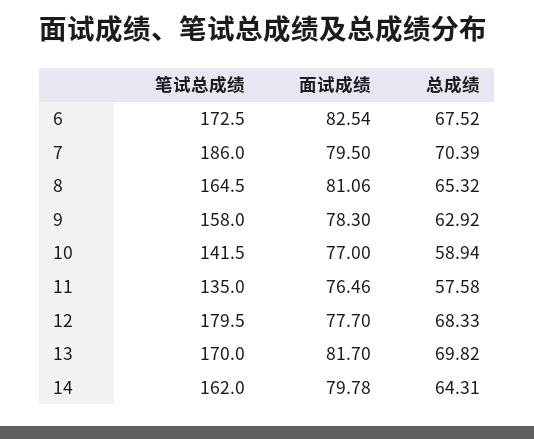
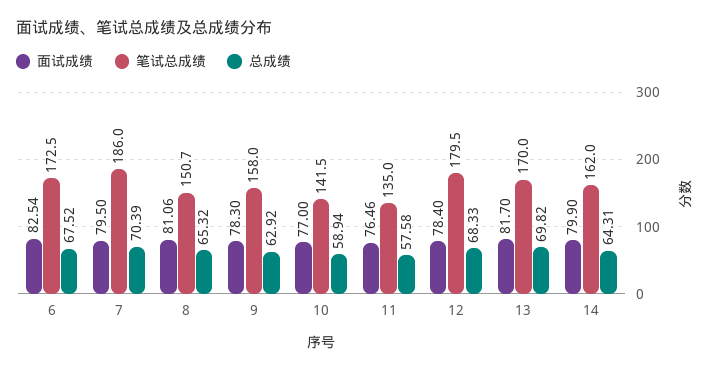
笔试总成绩, 8: 164.5 -> 150.7
面试成绩, 12: 77.7 -> 78.4
面试成绩, 14: 79.78 -> 79.9

